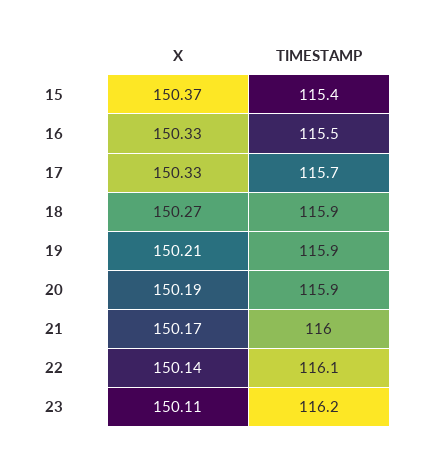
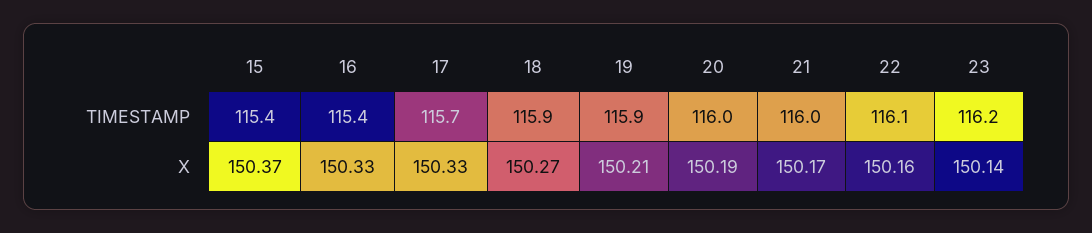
TIMESTAMP, 16: 115.5 -> 115.4
TIMESTAMP, 20: 115.9 -> 116
X, 22: 150.14 -> 150.16
X, 23: 150.11 -> 150.14

